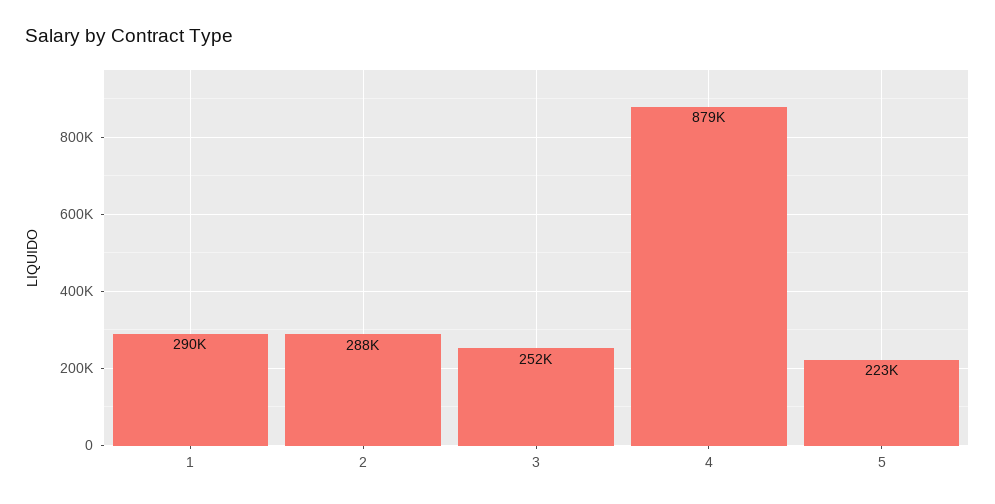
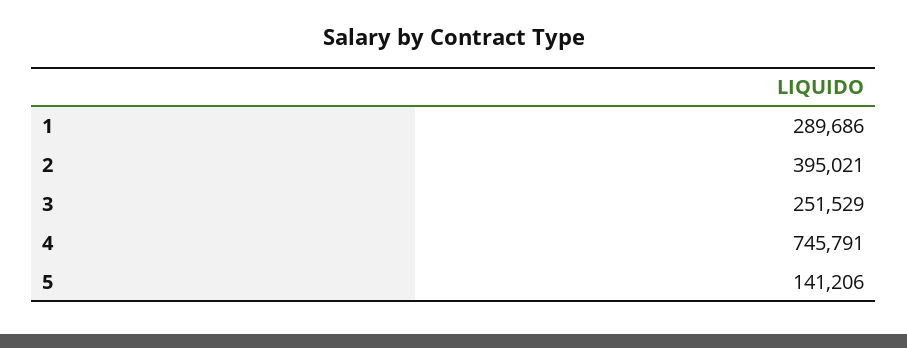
2: 288000 -> 395021
4: 879000 -> 745791
5: 223000 -> 141206

